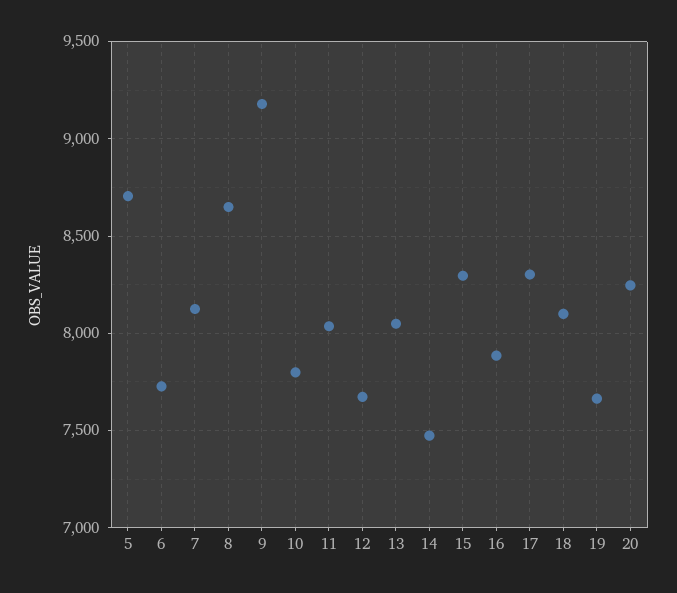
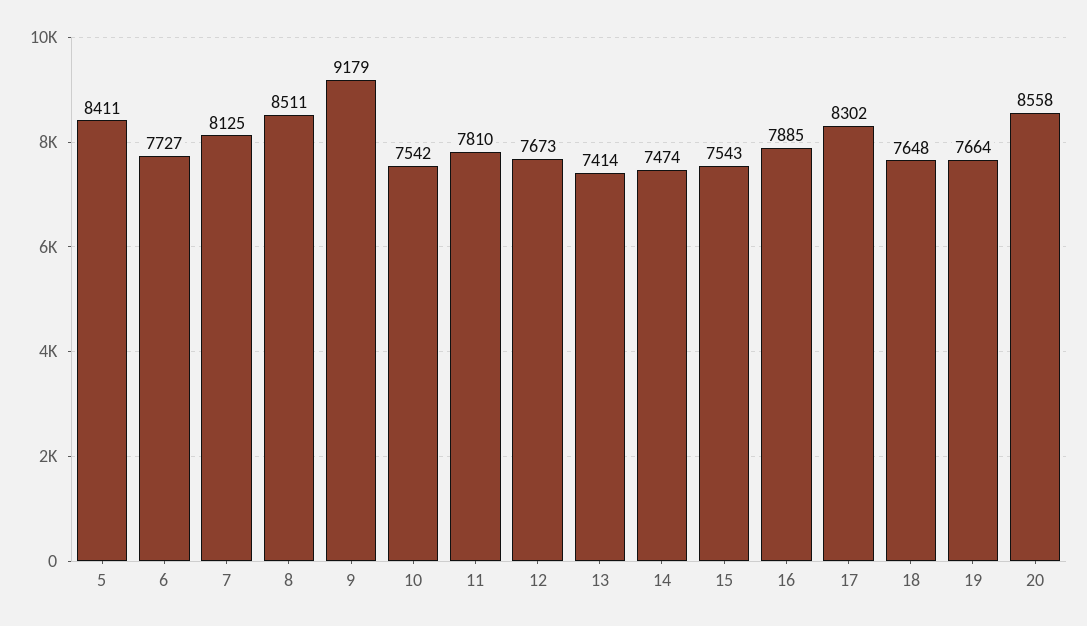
5: 8700 -> 8411
8: 8650 -> 8511
10: 7800 -> 7542
11: 8050 -> 7810
13: 8050 -> 7414
15: 8300 -> 7543
18: 8100 -> 7648
20: 8250 -> 8558

